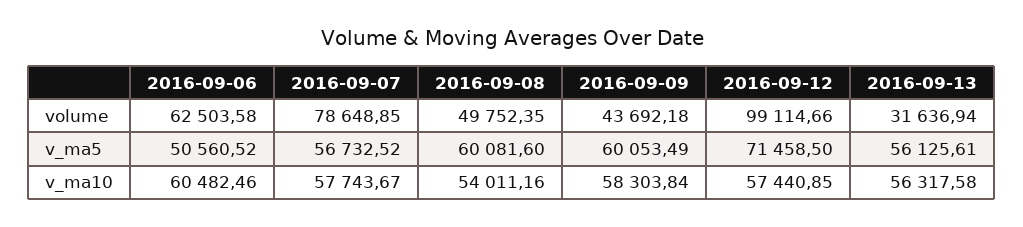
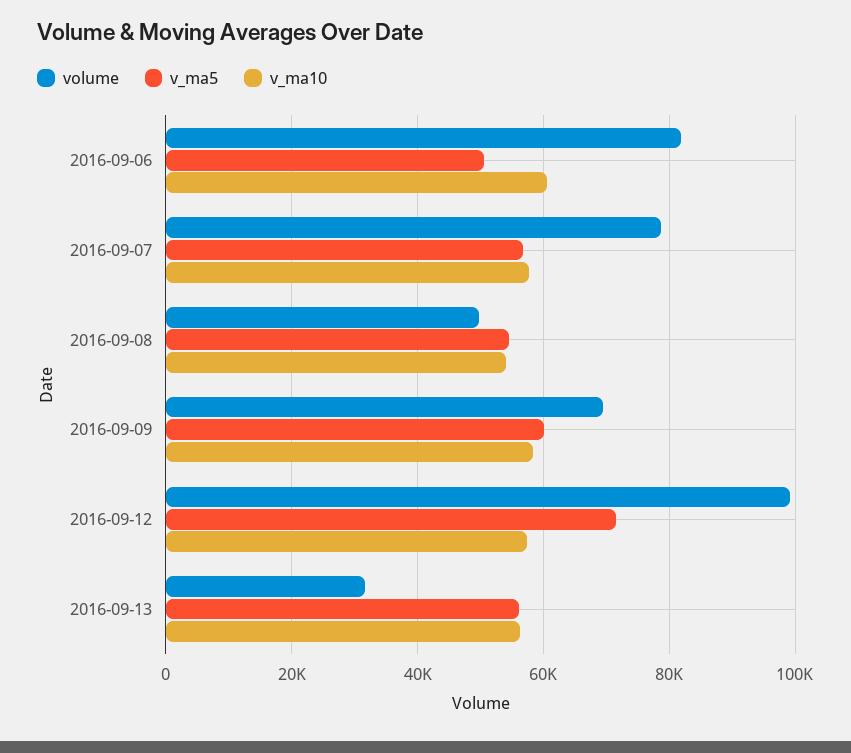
volume, 2016-09-06: 62503.58 -> 82000
volume, 2016-09-09: 43692.18 -> 70000
v_ma5, 2016-09-08: 60081.6 -> 54000

